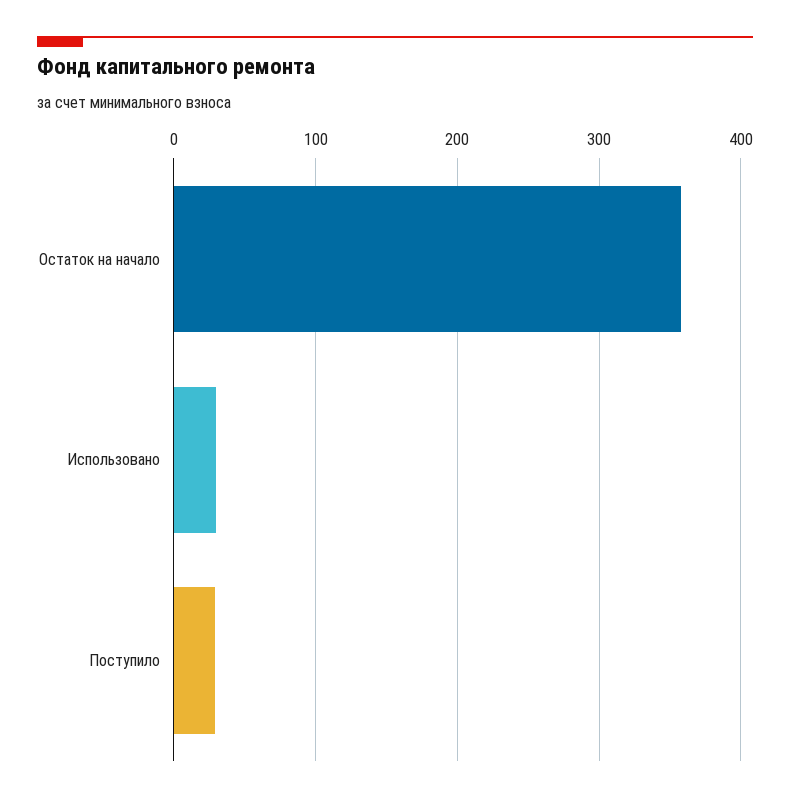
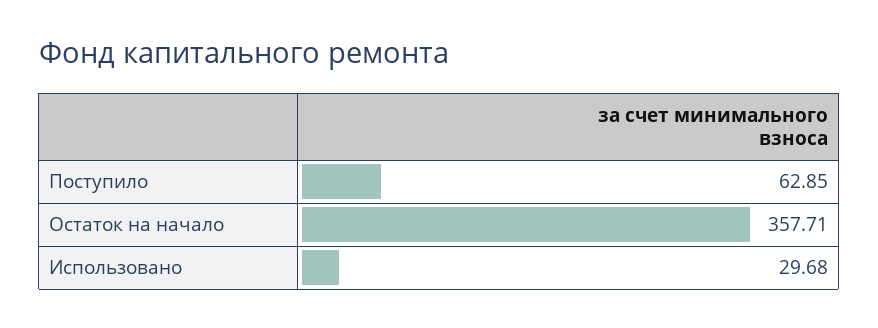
Поступило: 30 -> 62.85

